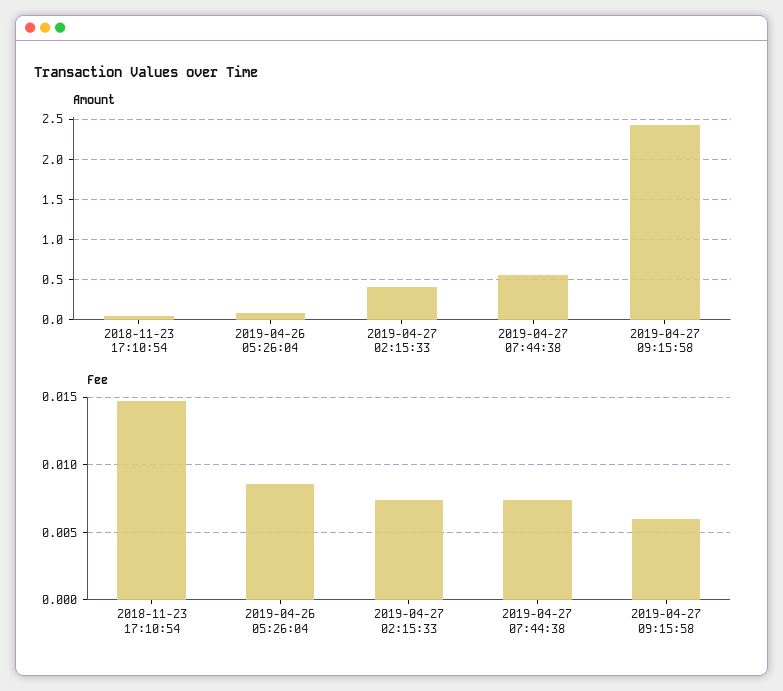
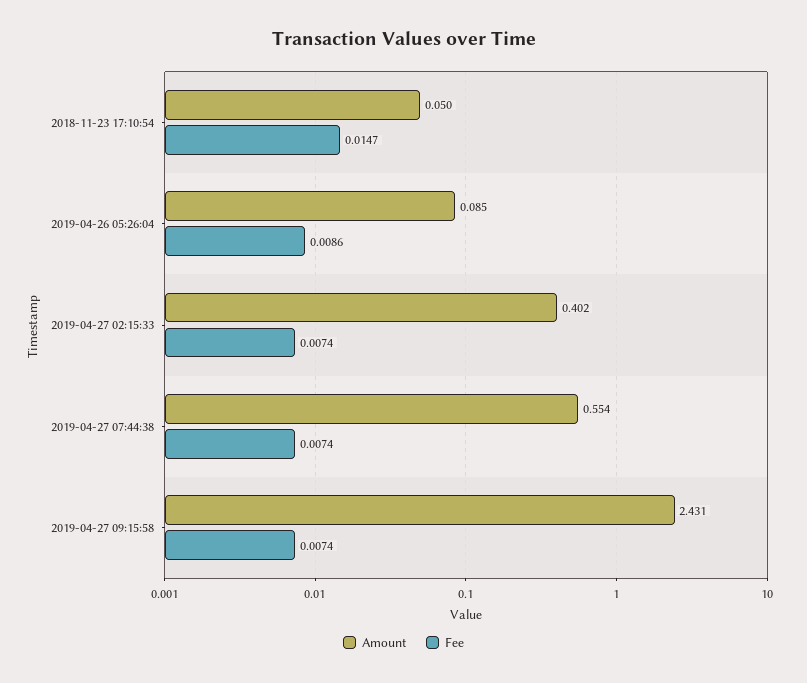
Fee, 2019-04-27 09:15:58: 0.006 -> 0.0074

